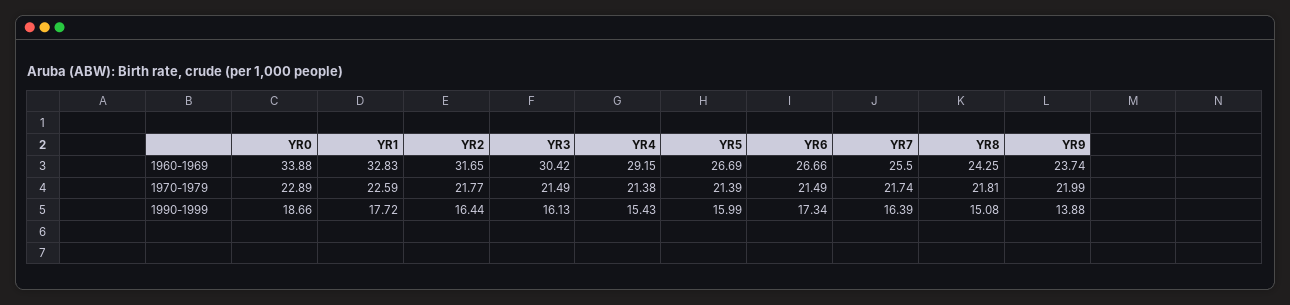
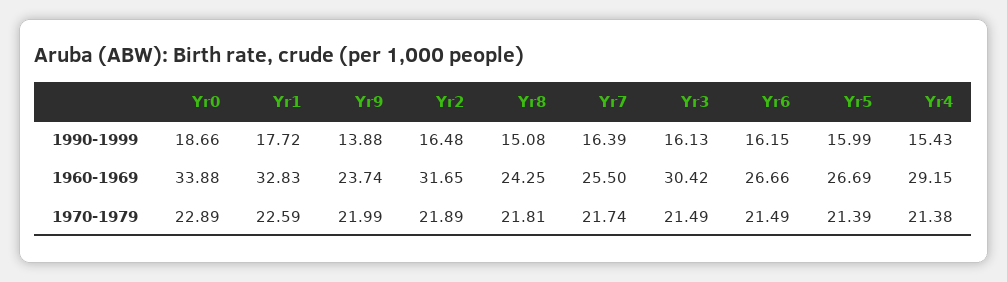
YR2, 1970-1979: 21.77 -> 21.89
YR2, 1990-1999: 16.44 -> 16.48
YR6, 1990-1999: 17.34 -> 16.15

